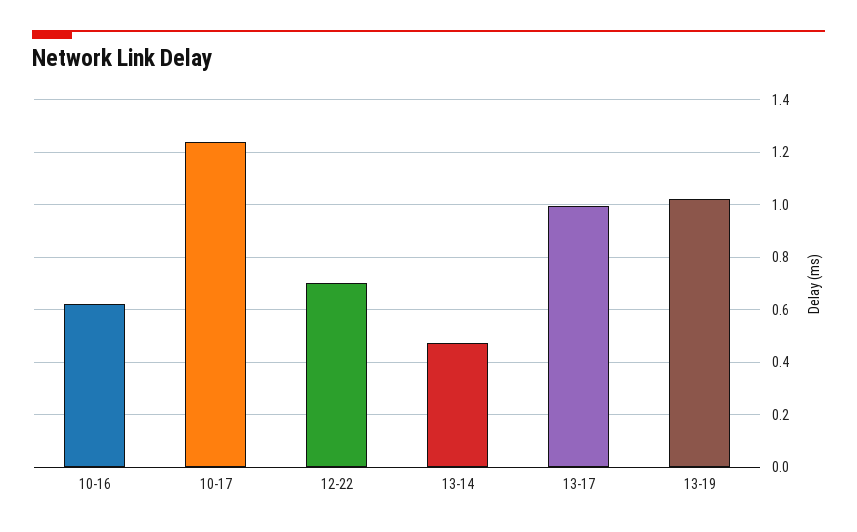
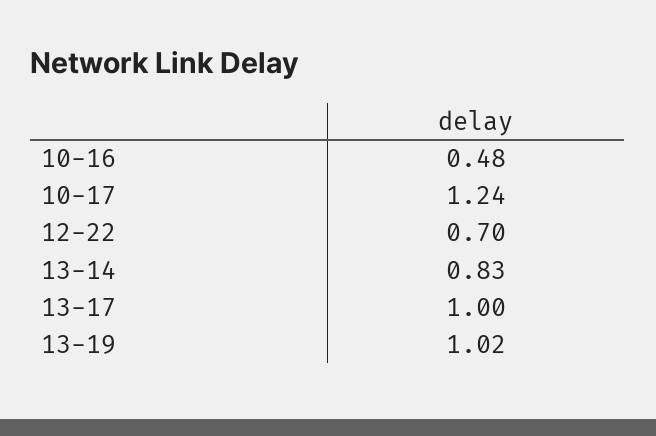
10-16: 0.625 -> 0.48
13-14: 0.475 -> 0.83

